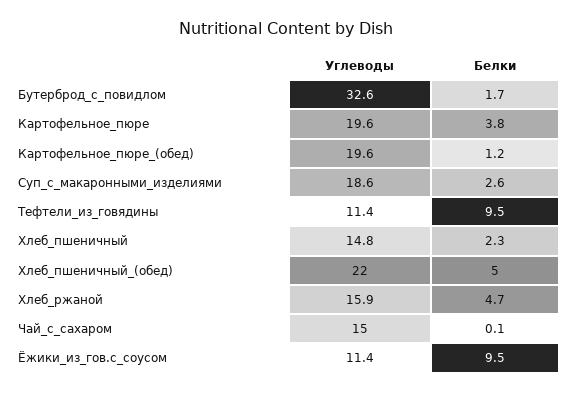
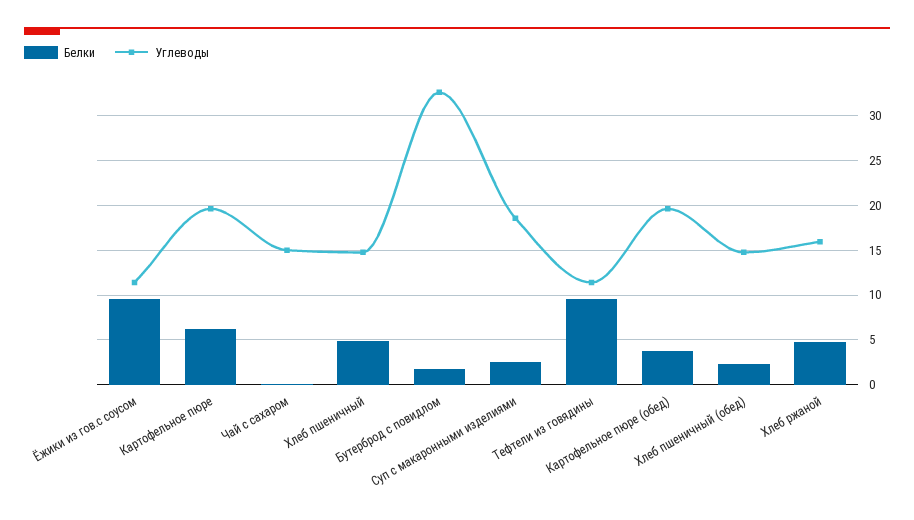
Белки, Картофельное_пюре: 3.8 -> 6
Белки, Картофельное_пюре_(обед): 1.2 -> 4
Белки, Хлеб_пшеничный: 2.3 -> 5
Углеводы, Хлеб_пшеничный_(обед): 22 -> 15
Белки, Хлеб_пшеничный_(обед): 5 -> 2

